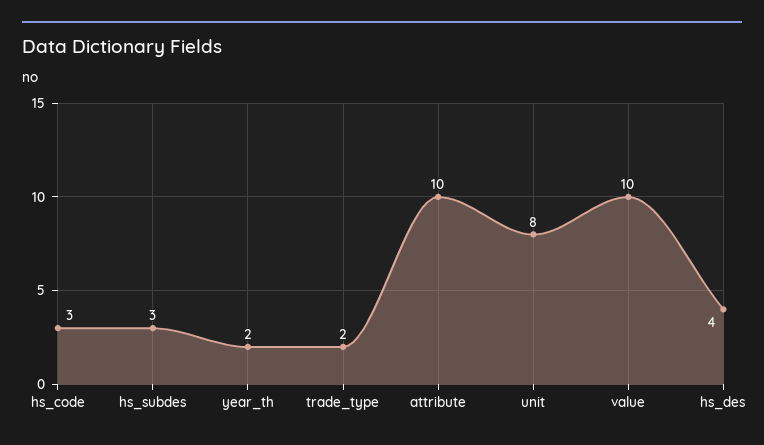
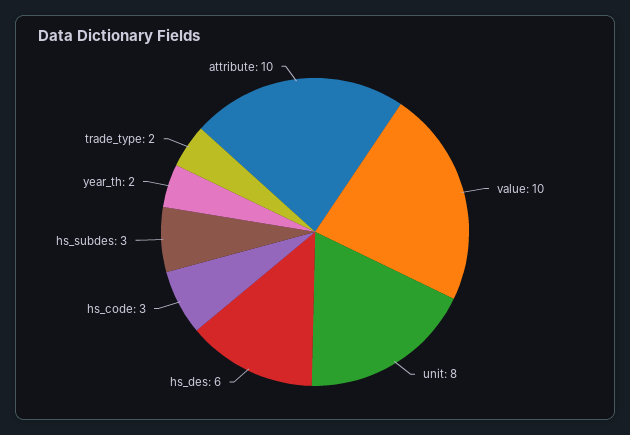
hs_des: 4 -> 6

